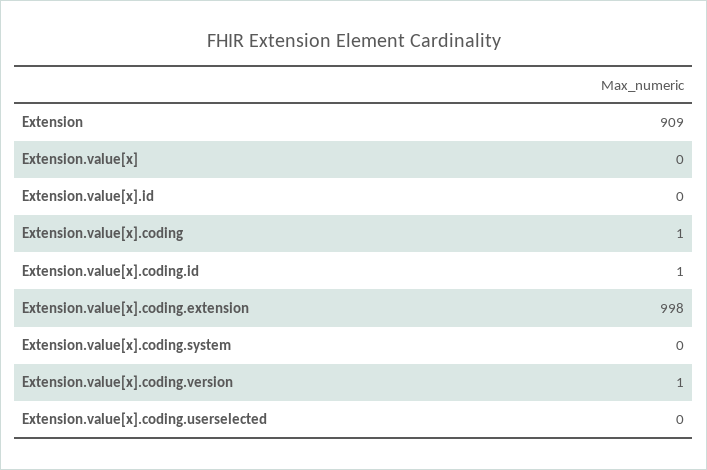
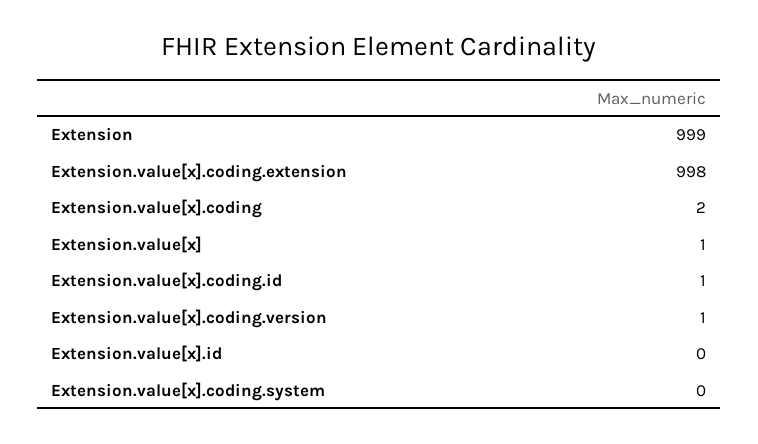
Extension: 909 -> 999
Extension.value[x]: 0 -> 1
Extension.value[x].coding: 1 -> 2
Extension.value[x].coding.userselected: 0 -> none

